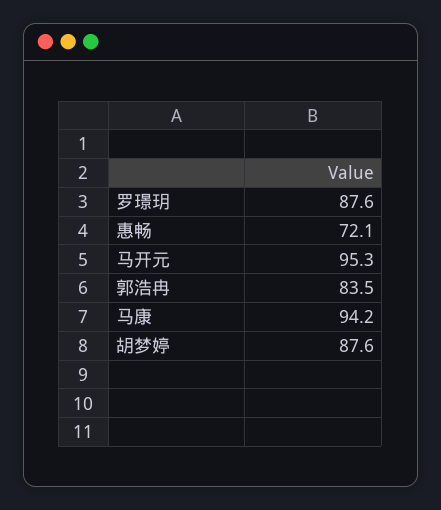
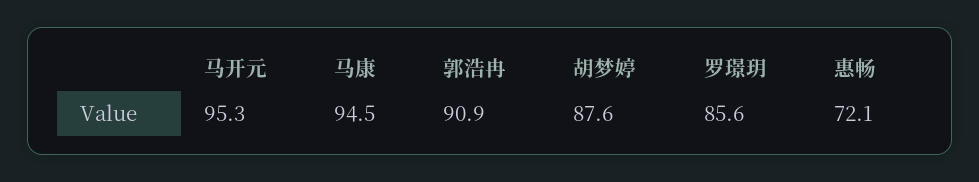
罗璟玥: 87.6 -> 85.6
郭浩冉: 83.5 -> 90.9
马康: 94.2 -> 94.5

